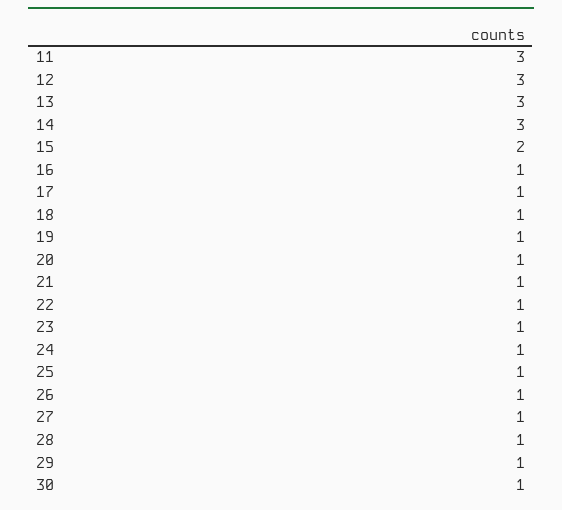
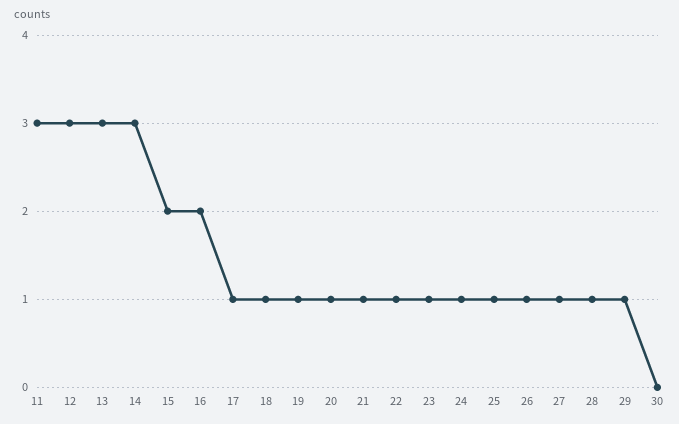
16: 1 -> 2
30: 1 -> 0

